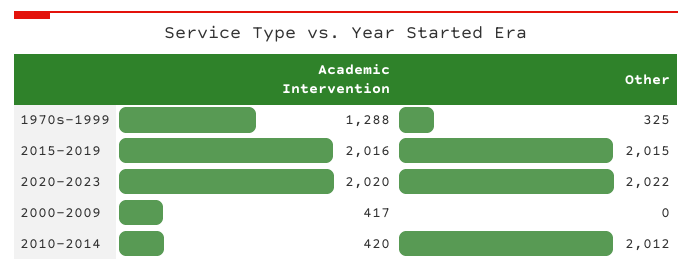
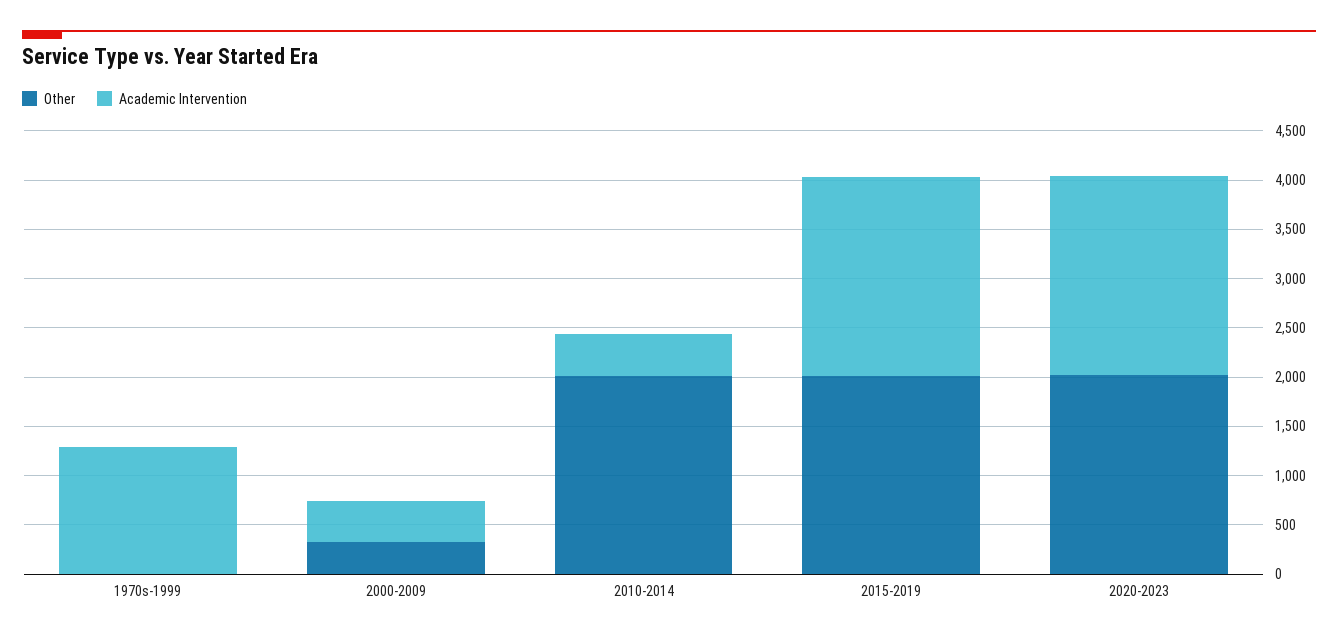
Other, 1970s-1999: 325 -> 0
Other, 2000-2009: 0 -> 300

